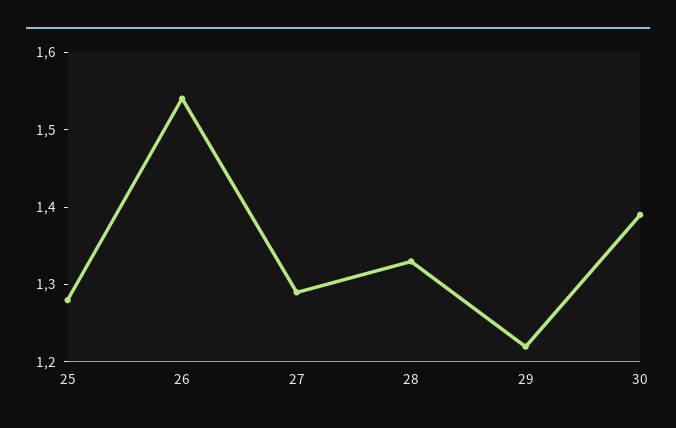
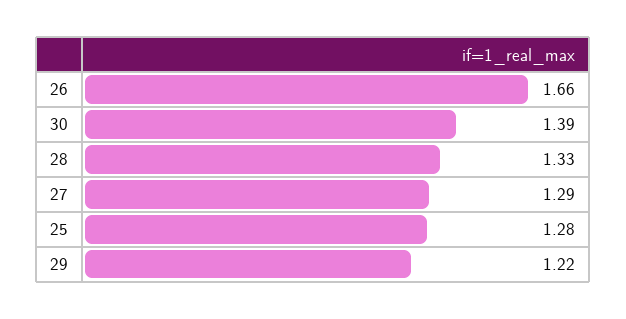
26: 1.55 -> 1.66

